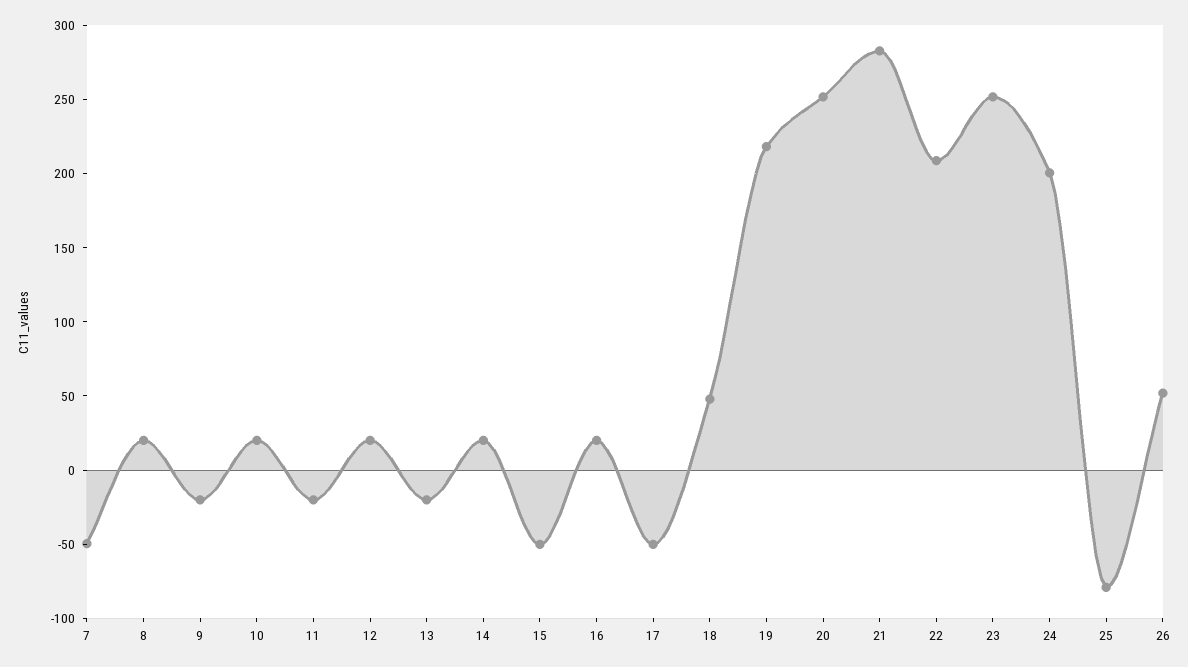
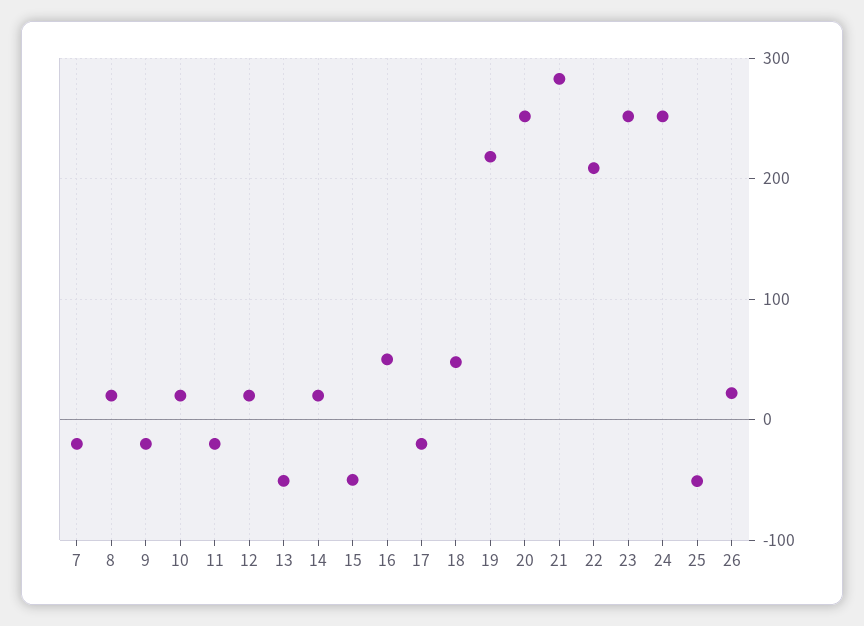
7: -50 -> -20
13: -20 -> -50
16: 20 -> 50
17: -50 -> -20
24: 200 -> 250
25: -80 -> -50
26: 50 -> 20

